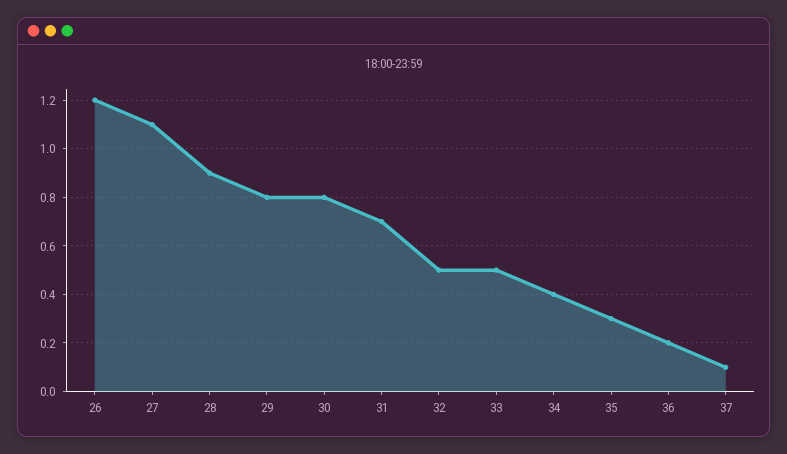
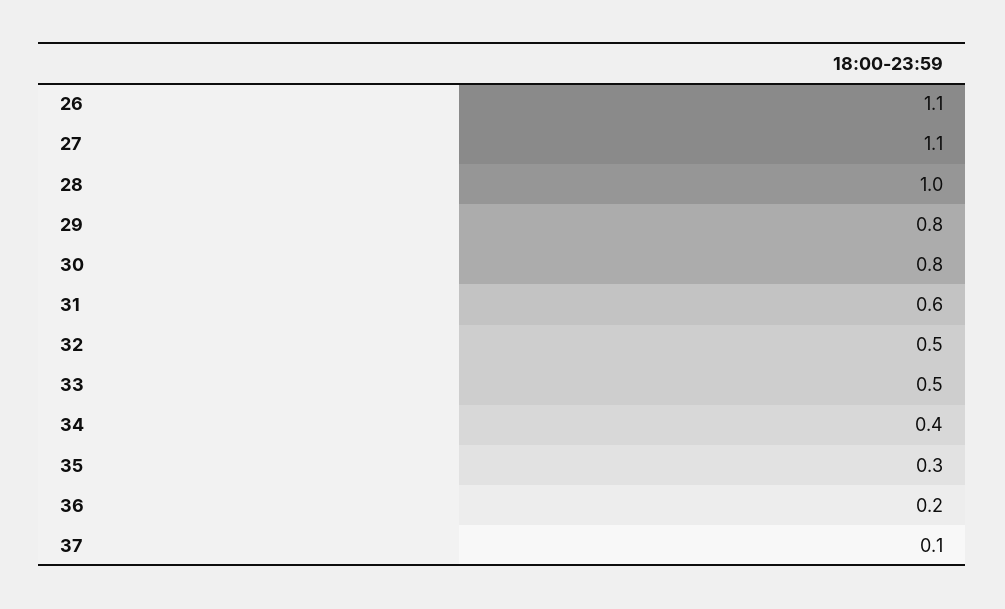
26: 1.2 -> 1.1
28: 0.9 -> 1
31: 0.7 -> 0.6

